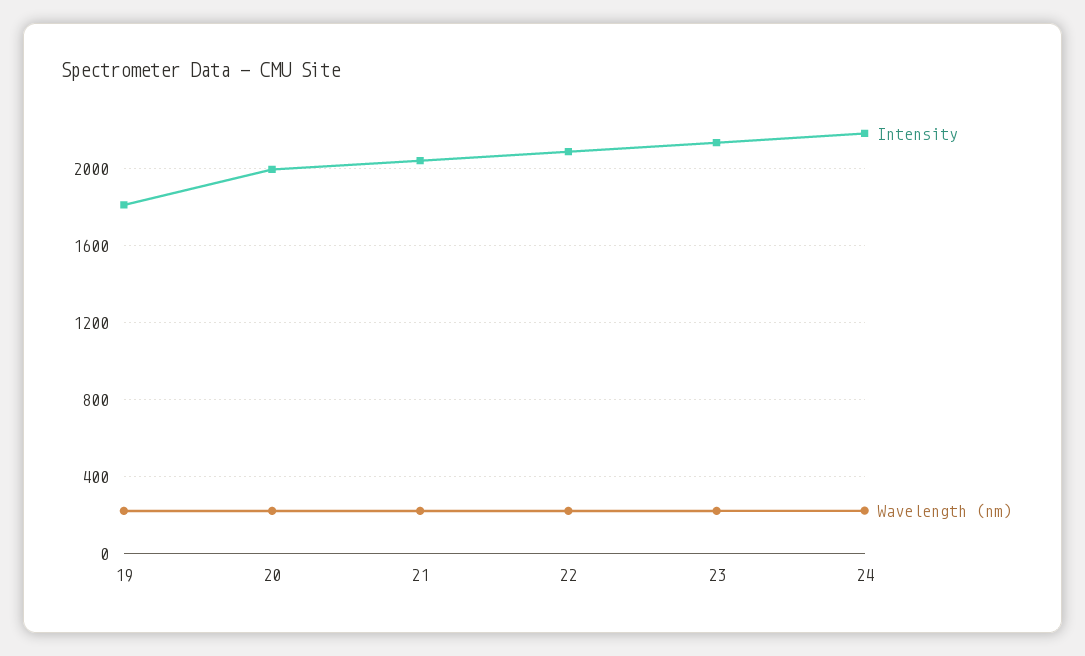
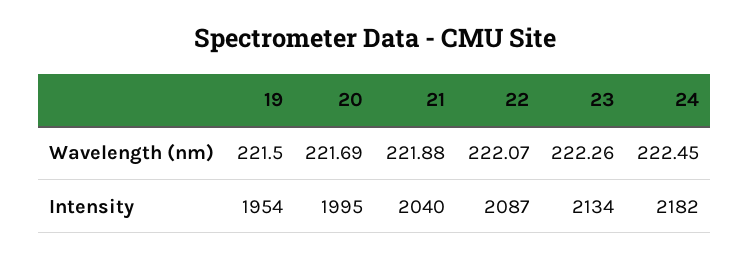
Intensity, 19: 1800 -> 1954

